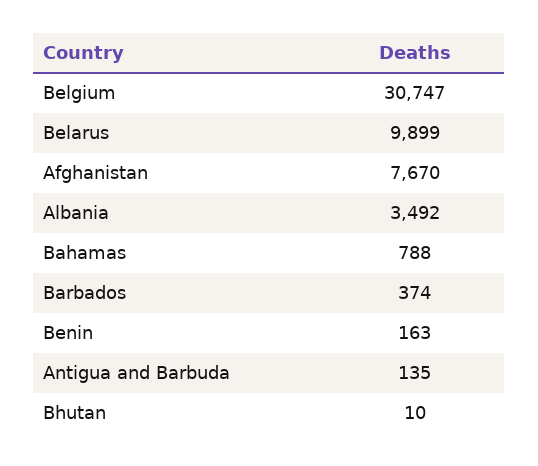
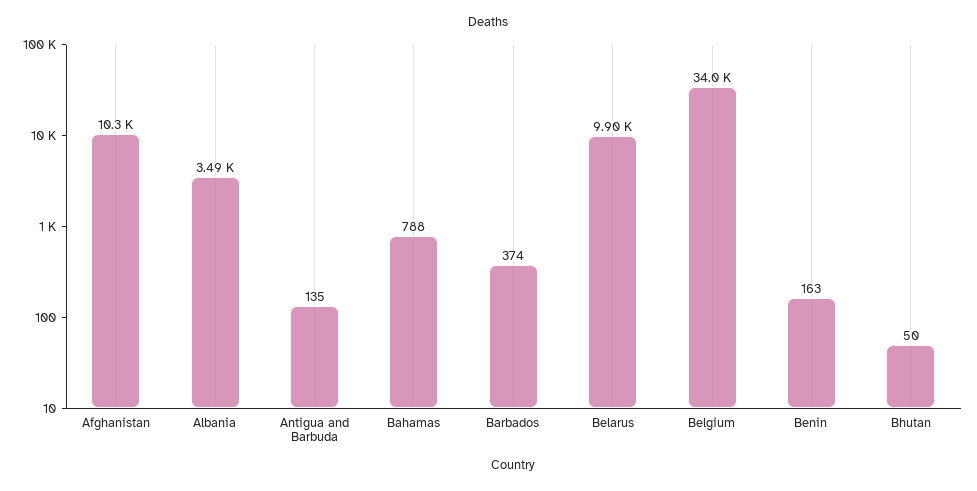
Belgium: 30747 -> 34000
Afghanistan: 7670 -> 10300
Bhutan: 10 -> 50

